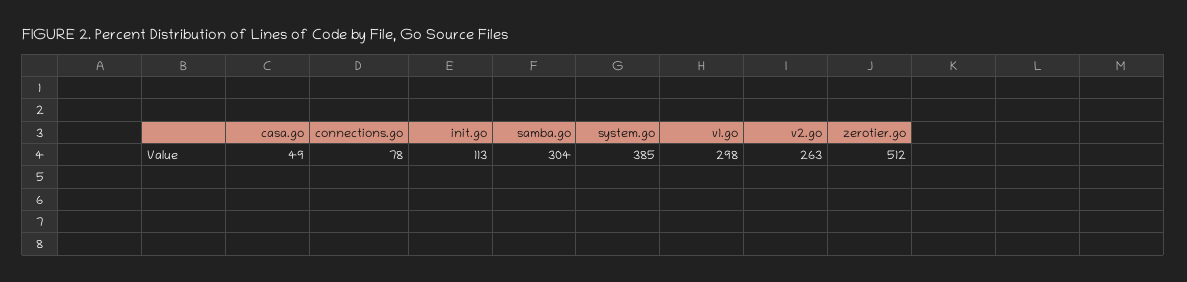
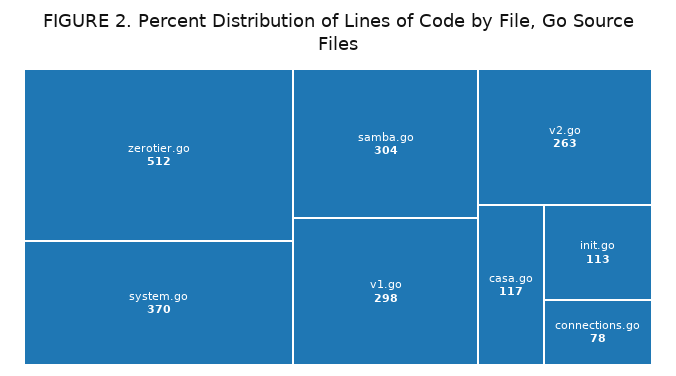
casa.go: 49 -> 117
system.go: 385 -> 370

